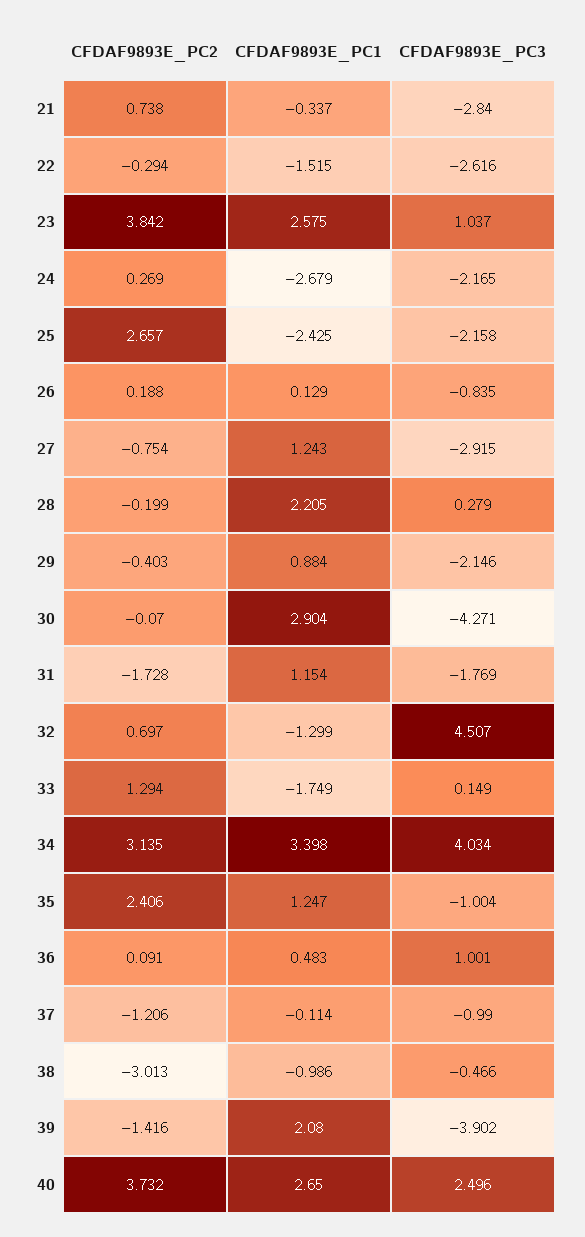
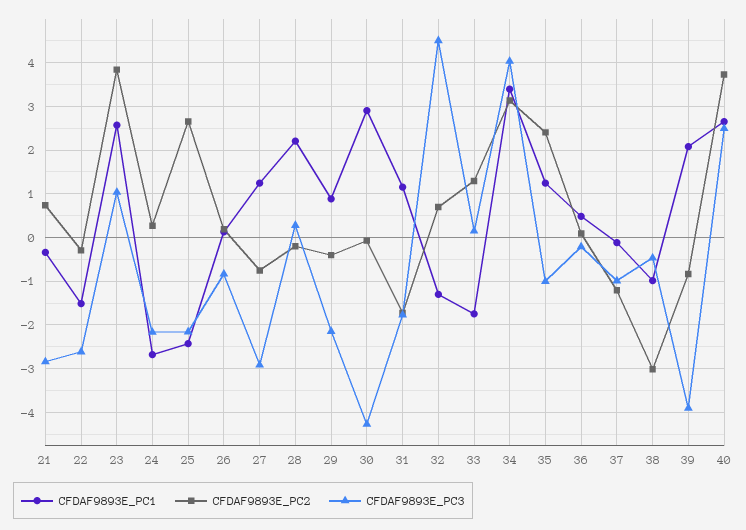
CFDAF9893E_PC3, 36: 1.001 -> -0.2
CFDAF9893E_PC2, 39: -1.416 -> -0.8

